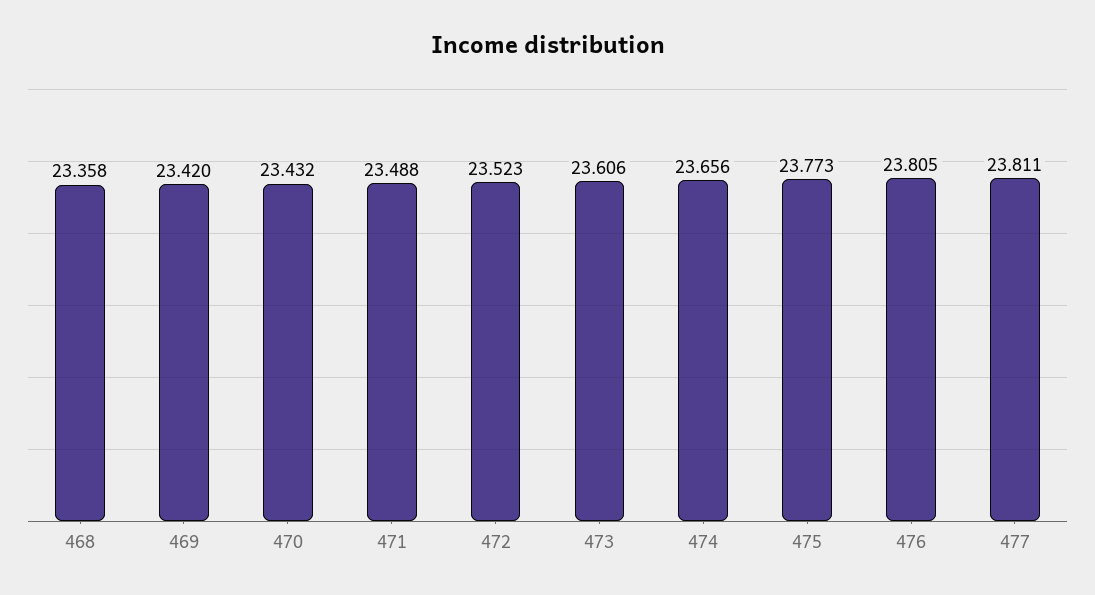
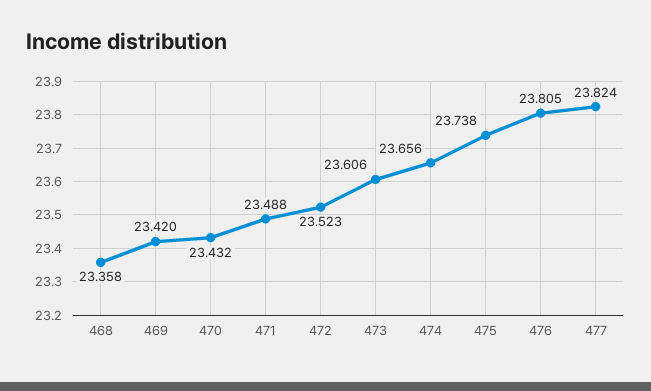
475: 23.773 -> 23.738
477: 23.811 -> 23.824

